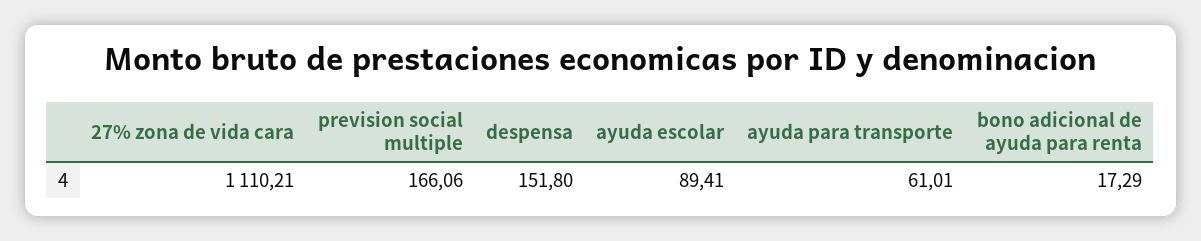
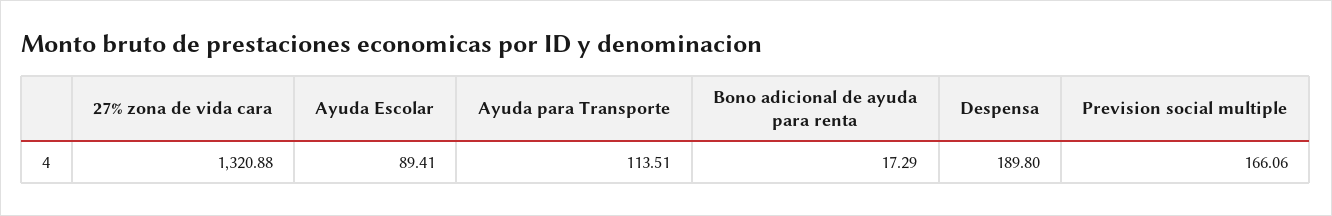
27% zona de vida cara: 1110.21 -> 1320.88
despensa: 151.8 -> 189.8
ayuda para transporte: 61.01 -> 113.51

